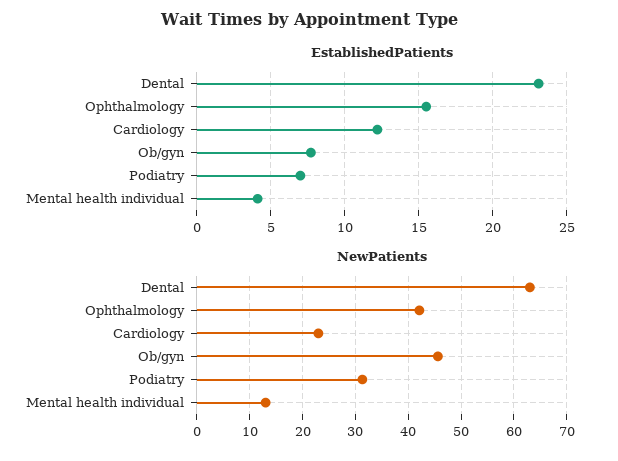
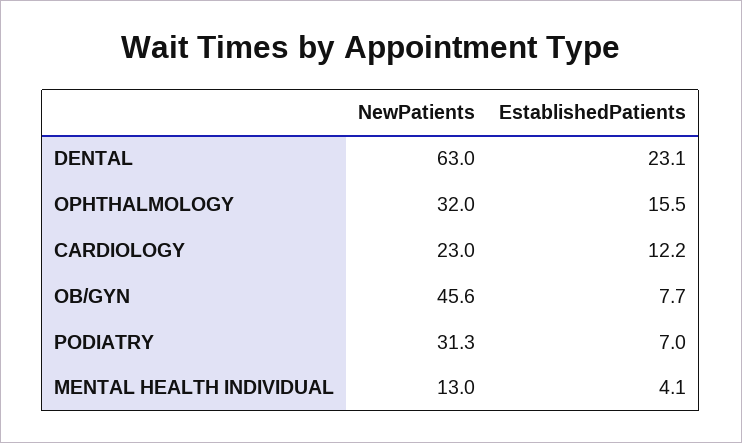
NewPatients, Ophthalmology: 42 -> 32

